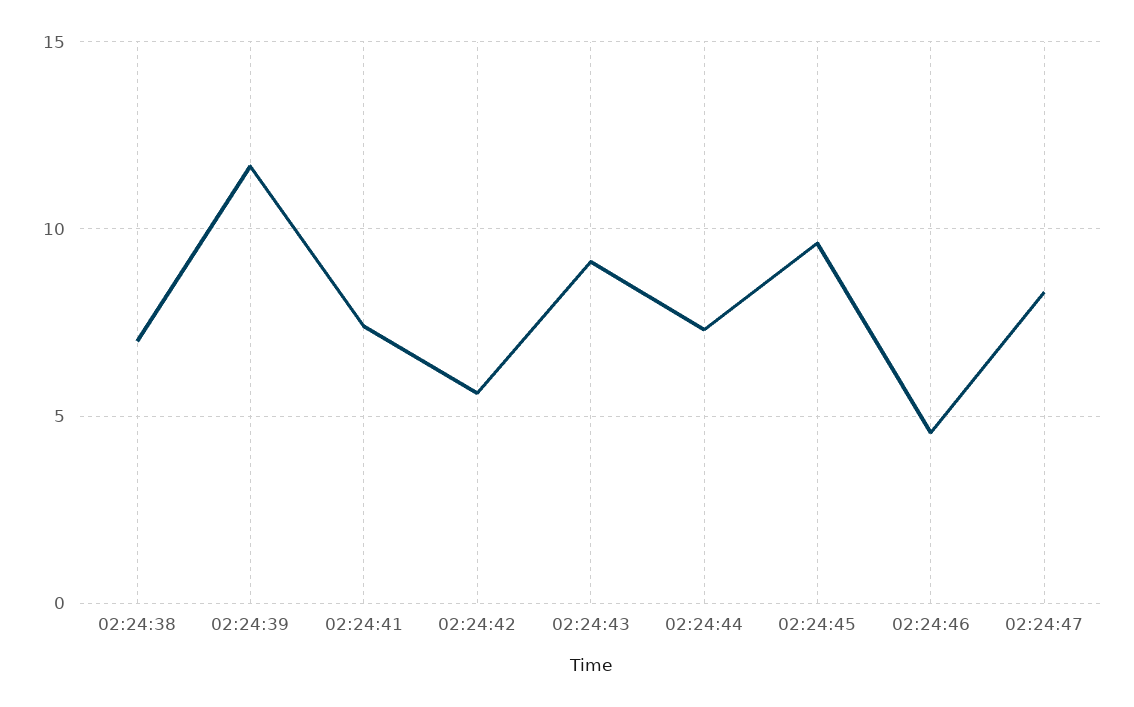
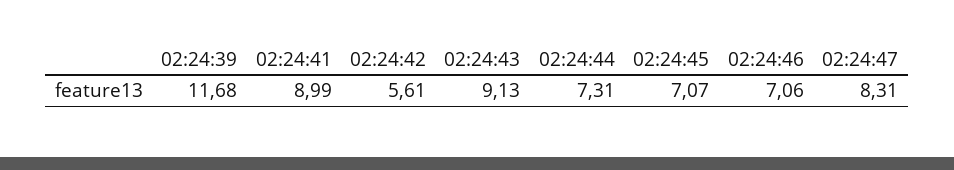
02:24:38: 7 -> none
02:24:41: 7.5 -> 8.99
02:24:45: 9.5 -> 7.07
02:24:46: 4.5 -> 7.06

